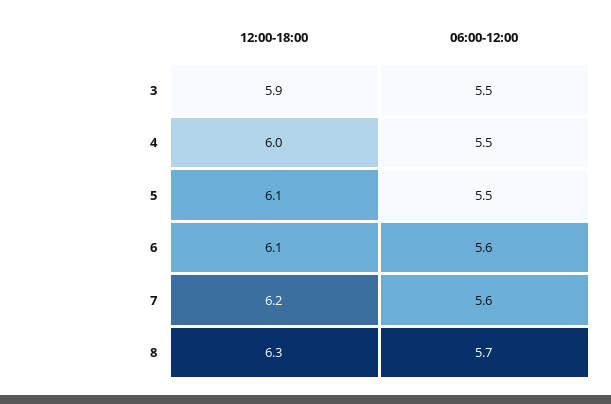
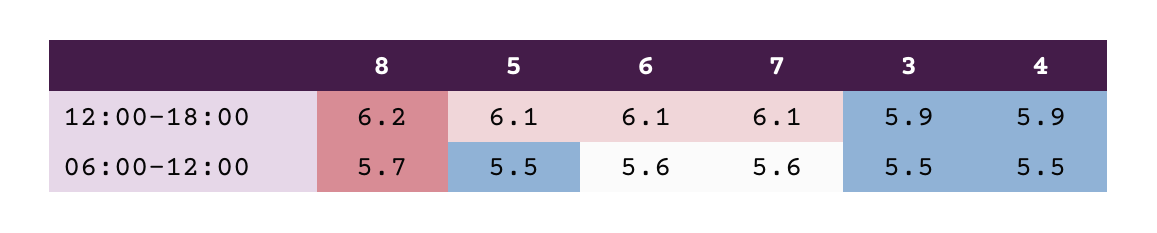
12:00-18:00, 4: 6 -> 5.9
12:00-18:00, 7: 6.2 -> 6.1
12:00-18:00, 8: 6.3 -> 6.2

